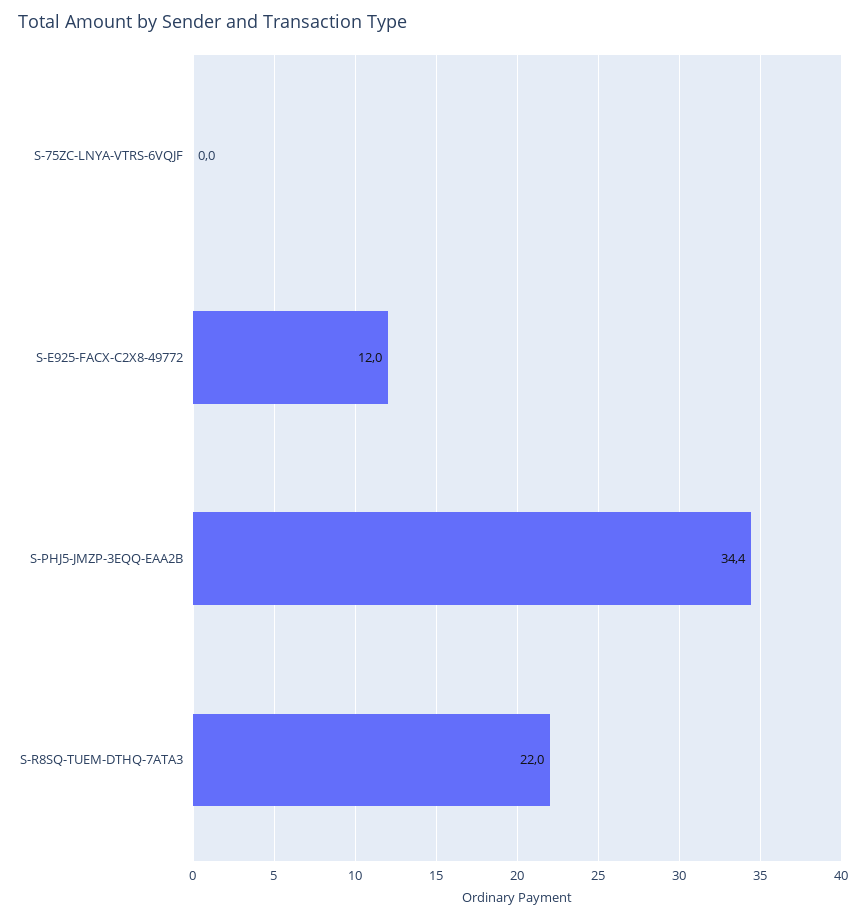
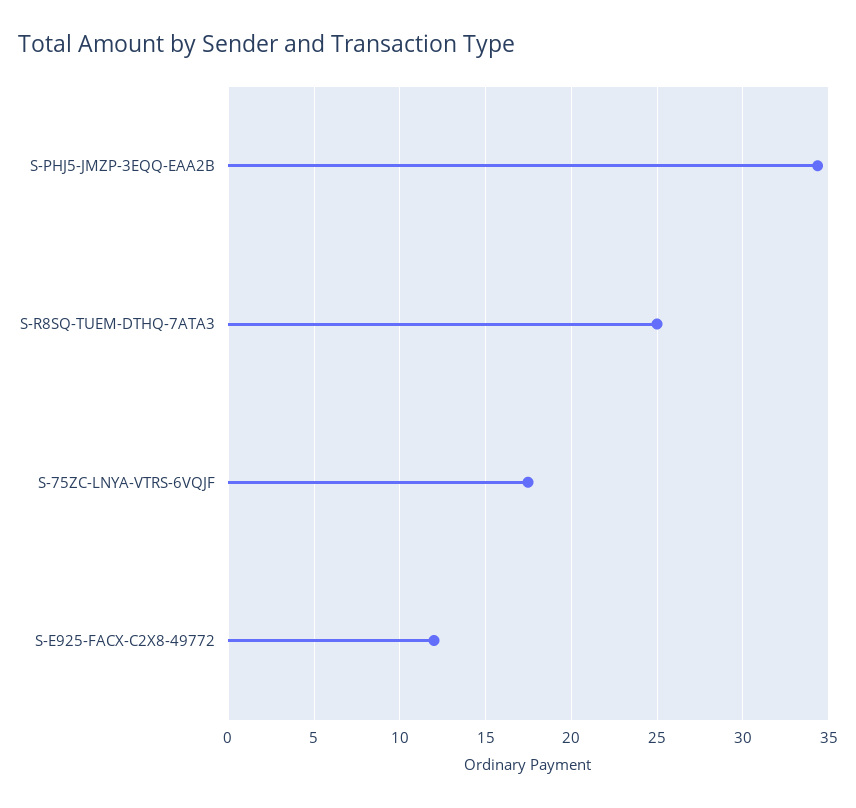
S-75ZC-LNYA-VTRS-6VQJF: 0 -> 17.5
S-R8SQ-TUEM-DTHQ-7ATA3: 22 -> 25

